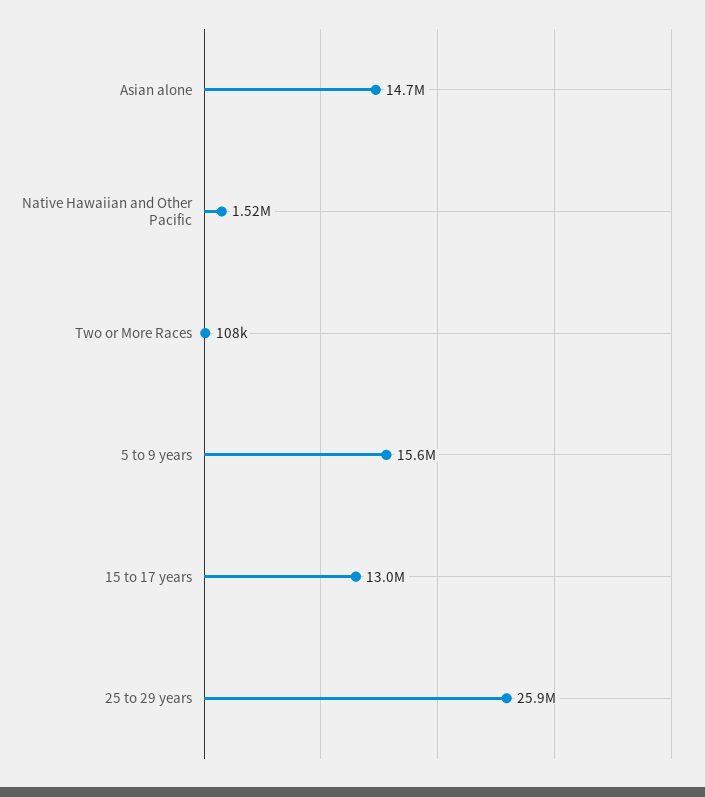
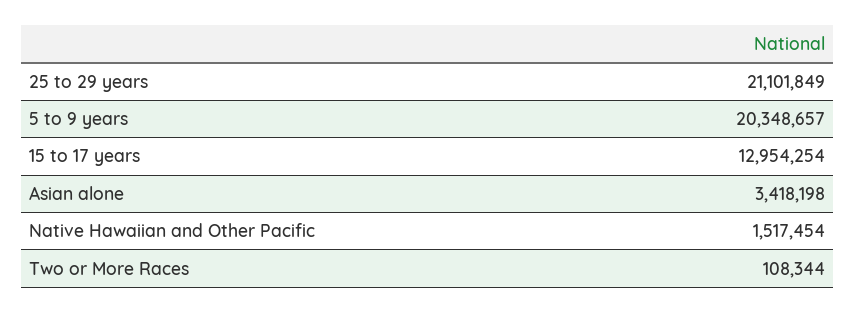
Asian alone: 14700000 -> 3418198
5 to 9 years: 15600000 -> 20348657
25 to 29 years: 25900000 -> 21101849

